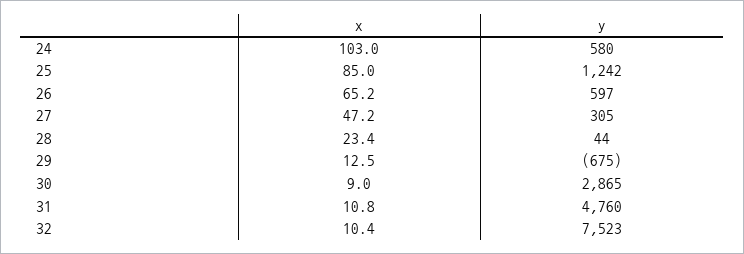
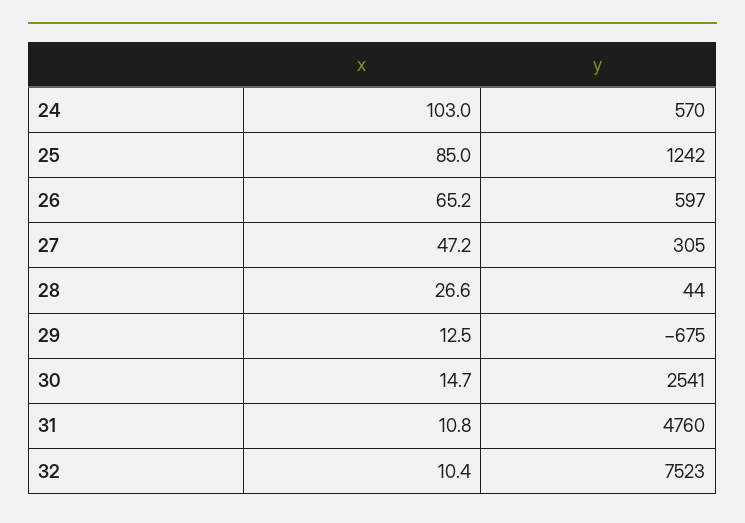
y, 24: 580 -> 570
x, 28: 23.4 -> 26.6
x, 30: 9 -> 14.7
y, 30: 2865 -> 2541

